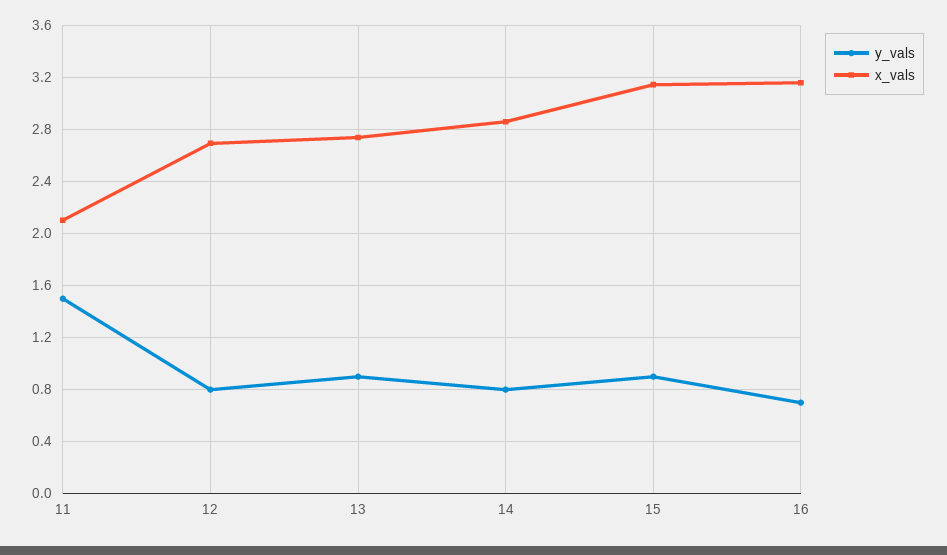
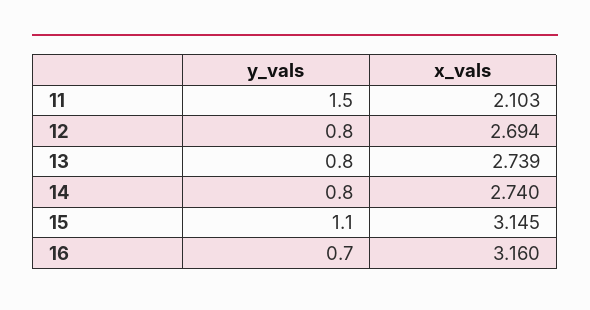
y_vals, 13: 0.9 -> 0.8
x_vals, 14: 2.85 -> 2.74
y_vals, 15: 0.9 -> 1.1

